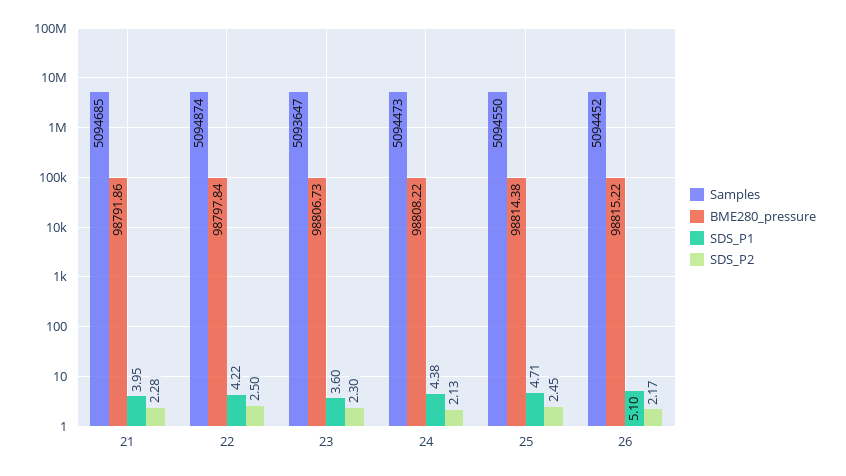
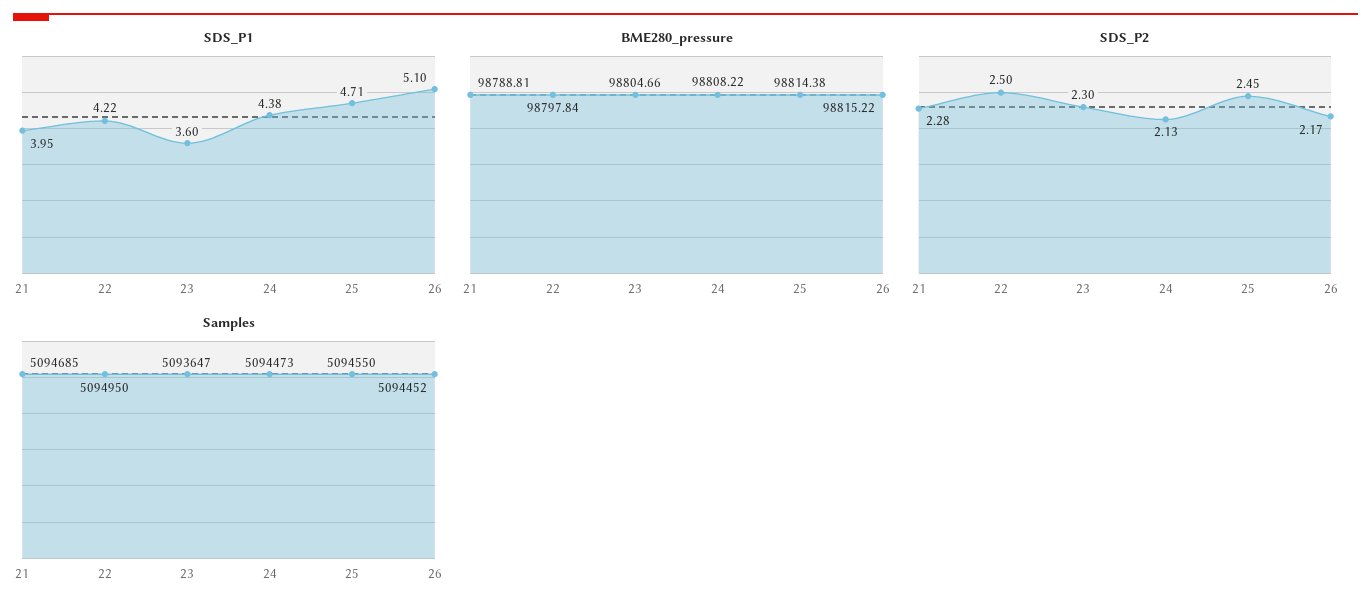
BME280_pressure, 21: 98791.86 -> 98788.81
Samples, 22: 5094874 -> 5094950
BME280_pressure, 23: 98806.73 -> 98804.66

